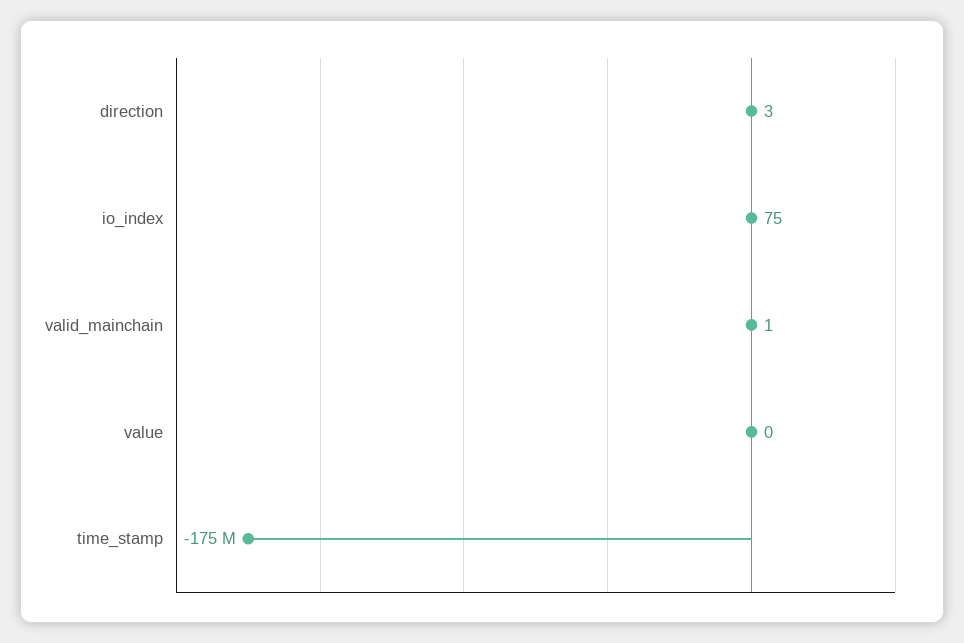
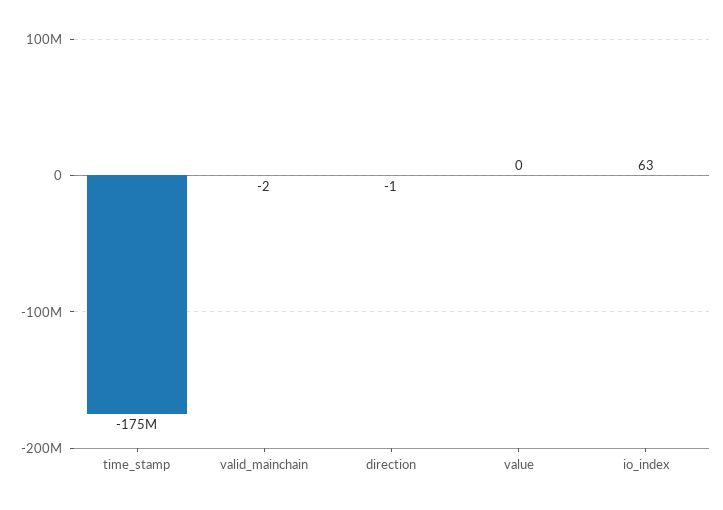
direction: 3 -> -1
io_index: 75 -> 63
valid_mainchain: 1 -> -2

